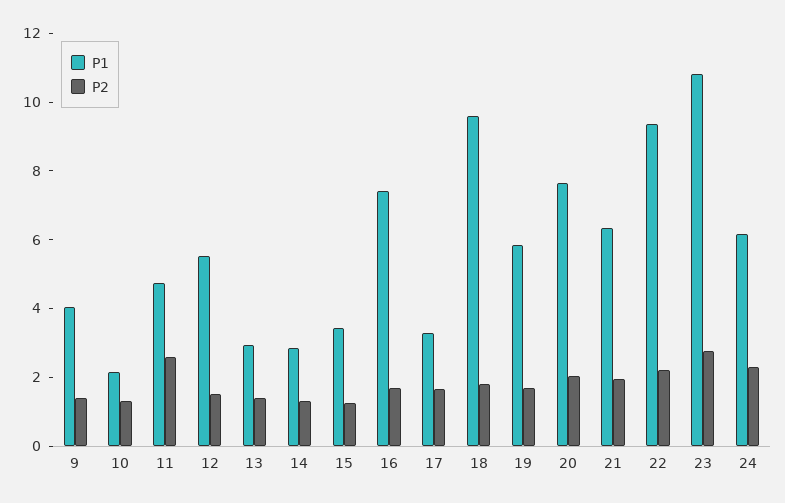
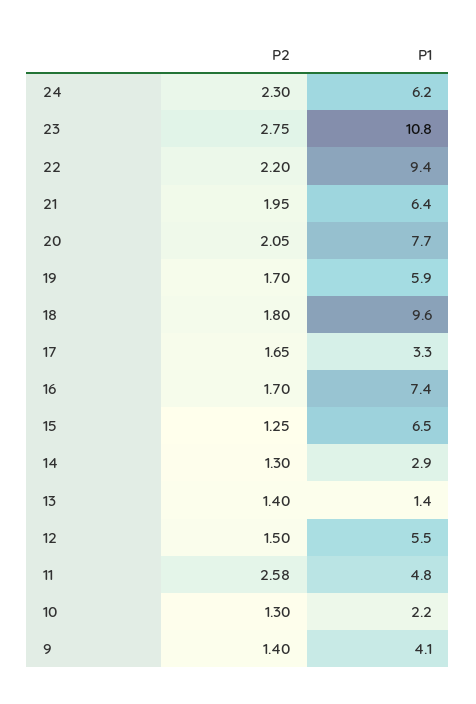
P1, 13: 3 -> 1.4
P1, 15: 3.5 -> 6.5

